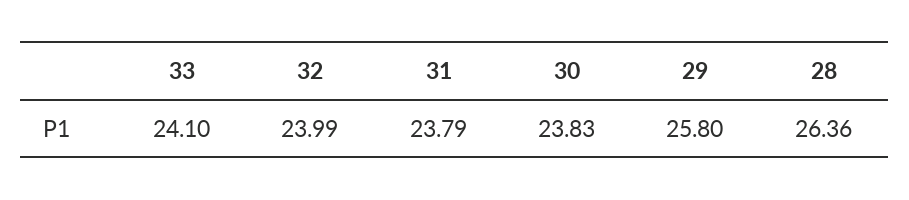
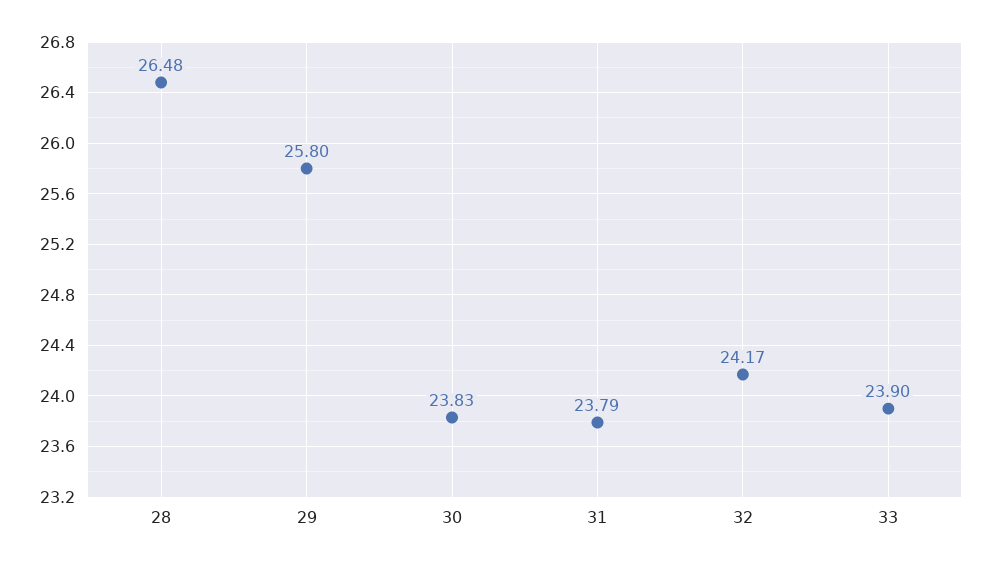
33: 24.1 -> 23.9
32: 23.99 -> 24.17
28: 26.36 -> 26.48

